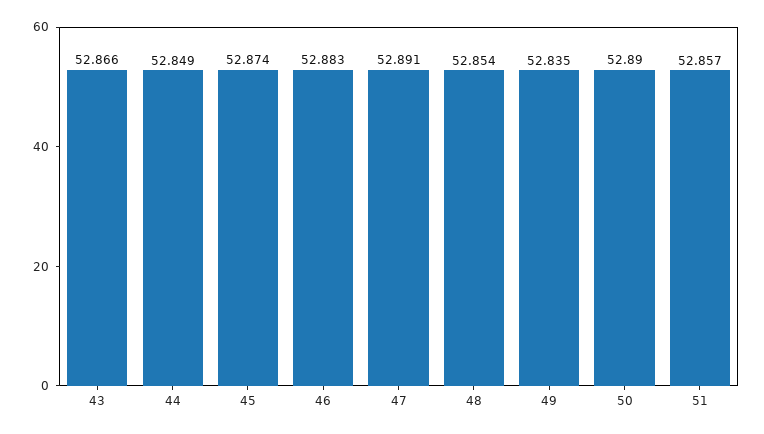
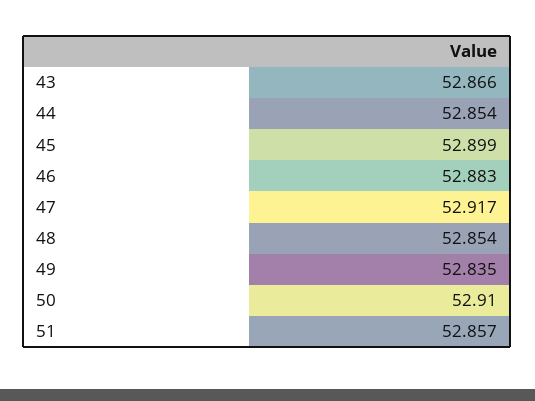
44: 52.849 -> 52.854
45: 52.874 -> 52.899
47: 52.891 -> 52.917
50: 52.89 -> 52.91

